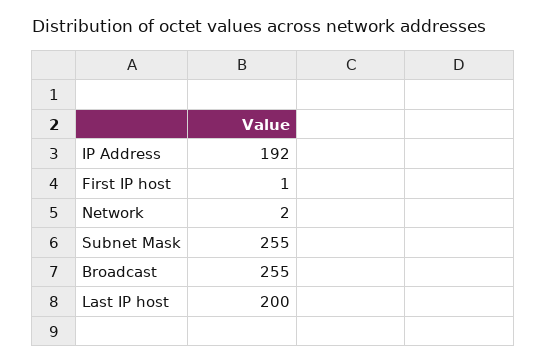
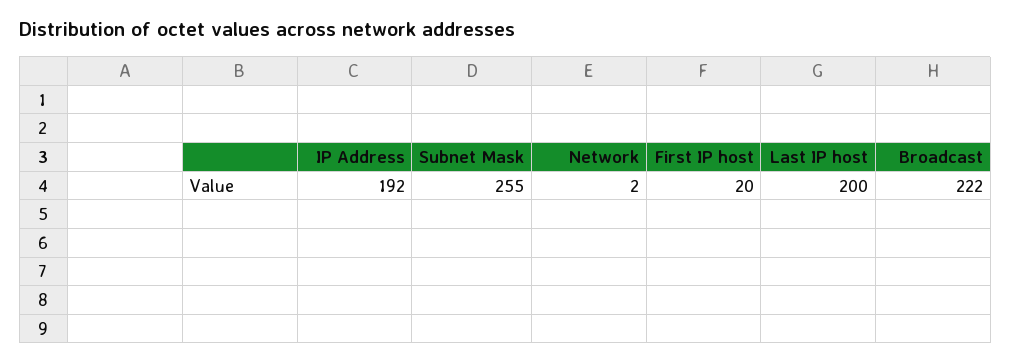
First IP host: 1 -> 20
Broadcast: 255 -> 222

